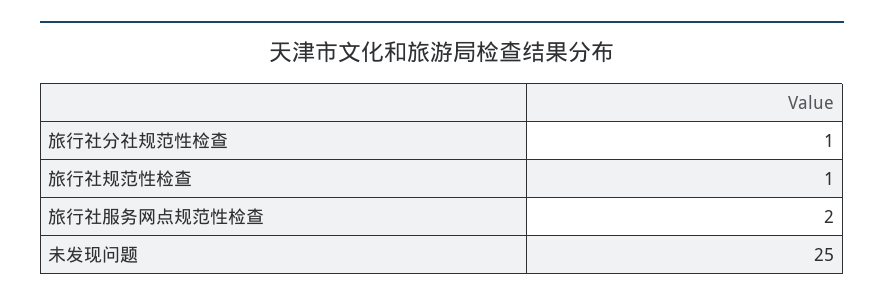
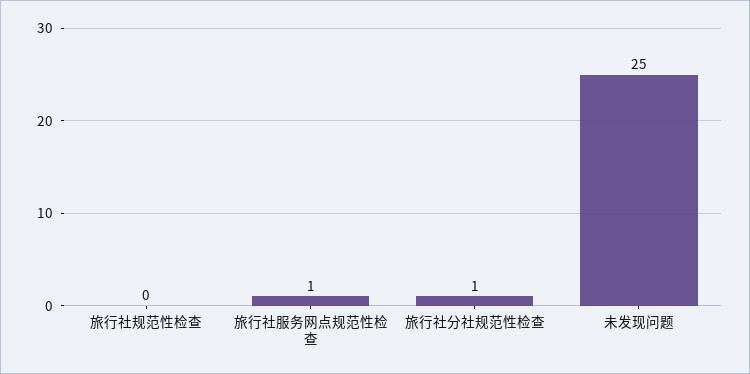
旅行社规范性检查: 1 -> 0
旅行社服务网点规范性检查: 2 -> 1

